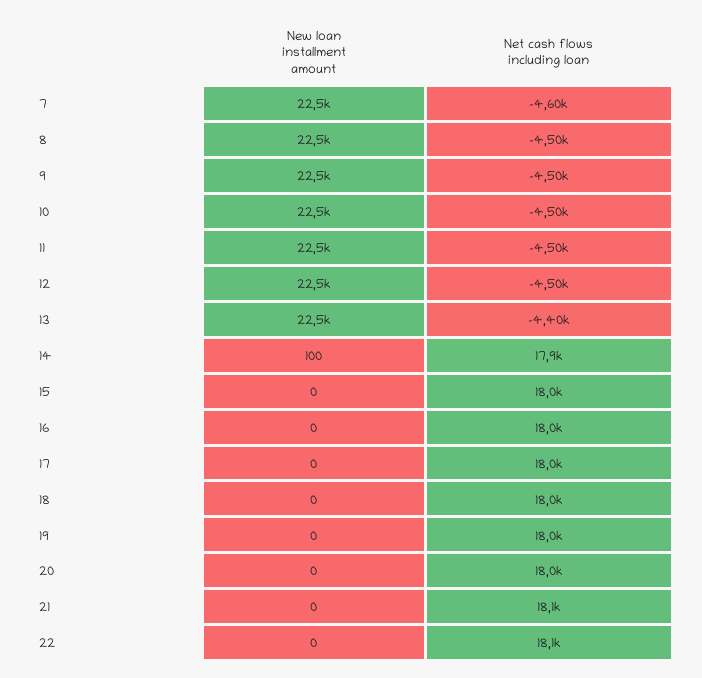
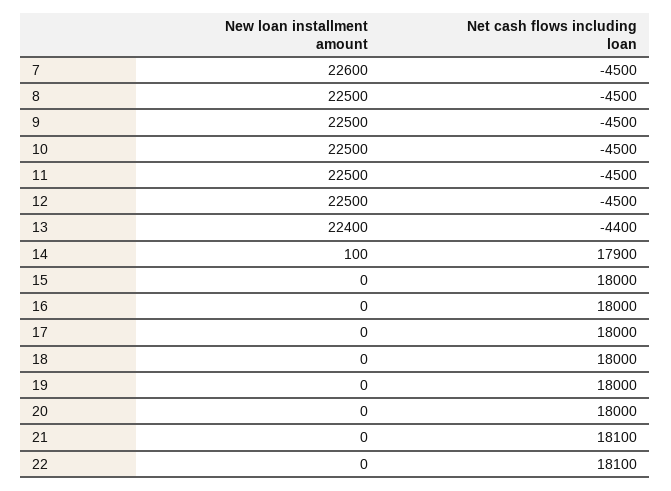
New loan installment amount, 7: 22500 -> 22600
Net cash flows including loan, 7: -4600 -> -4500
New loan installment amount, 13: 22500 -> 22400

